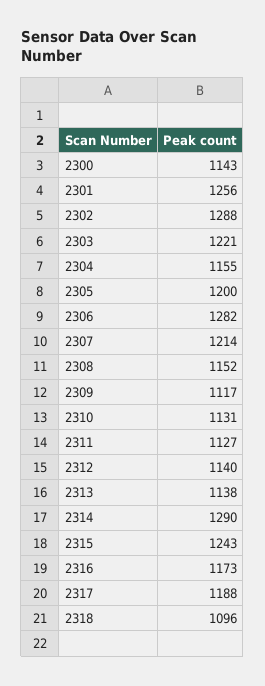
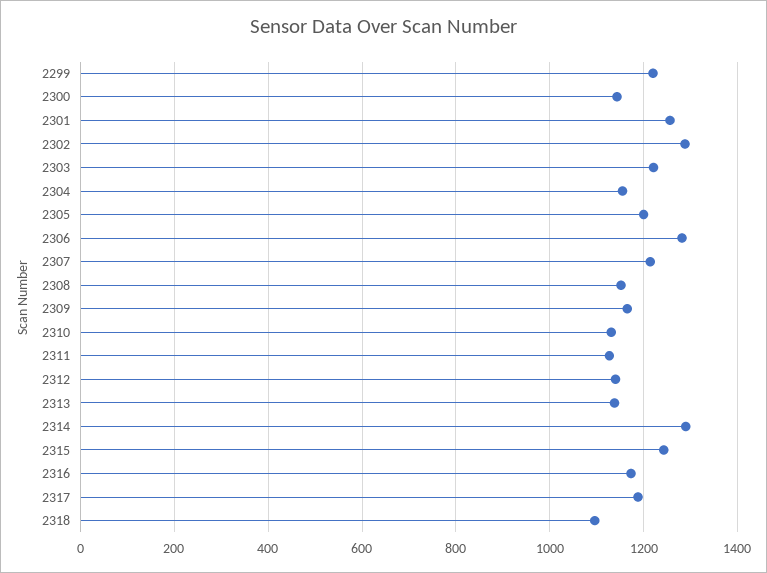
2309: 1117 -> 1160
2299: none -> 1220

